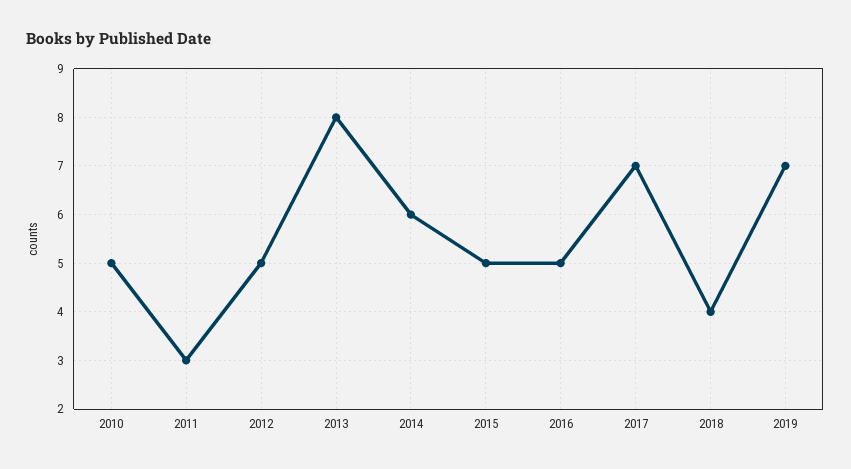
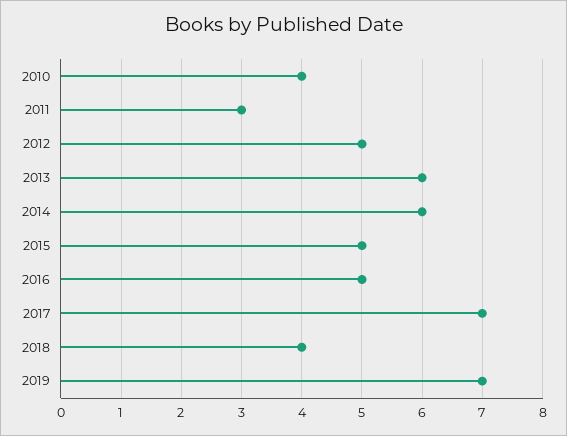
2010: 5 -> 4
2013: 8 -> 6

